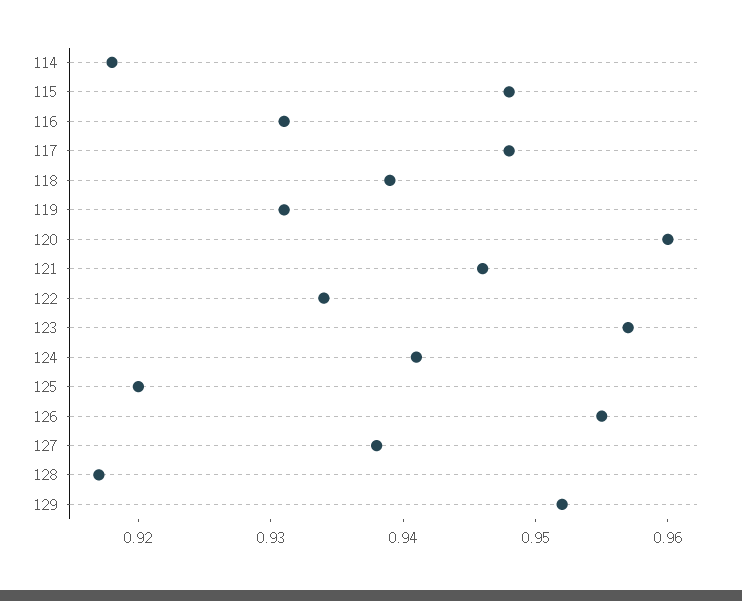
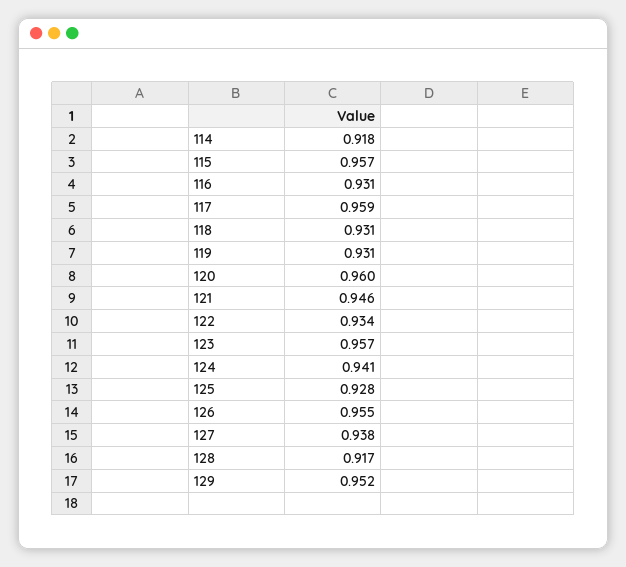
115: 0.948 -> 0.957
117: 0.948 -> 0.959
118: 0.939 -> 0.931
125: 0.92 -> 0.928

